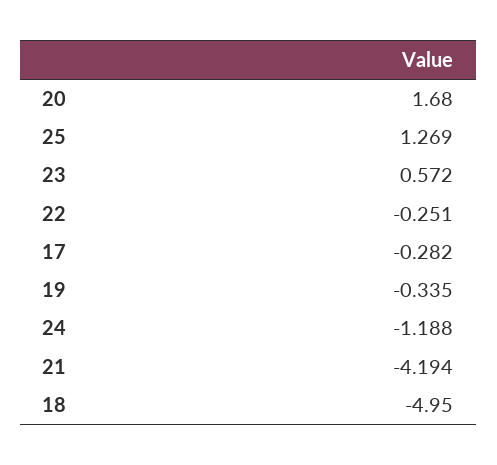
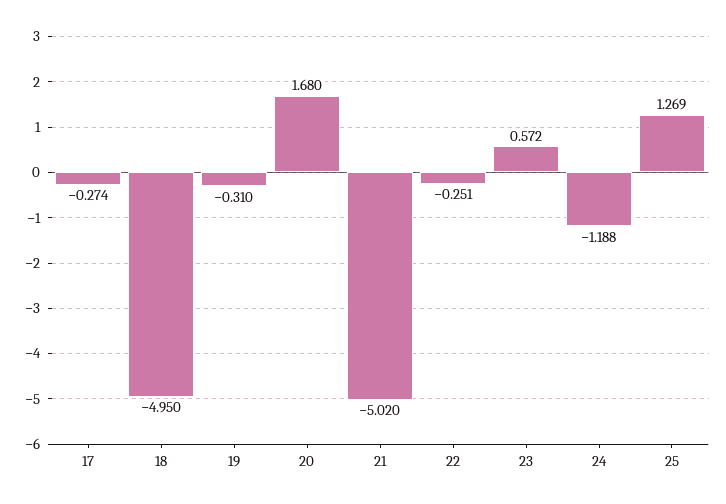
17: -0.282 -> -0.274
19: -0.335 -> -0.31
21: -4.194 -> -5.02

